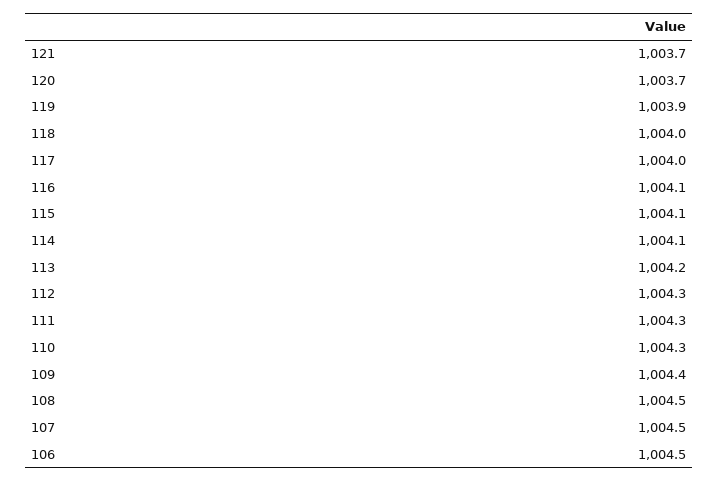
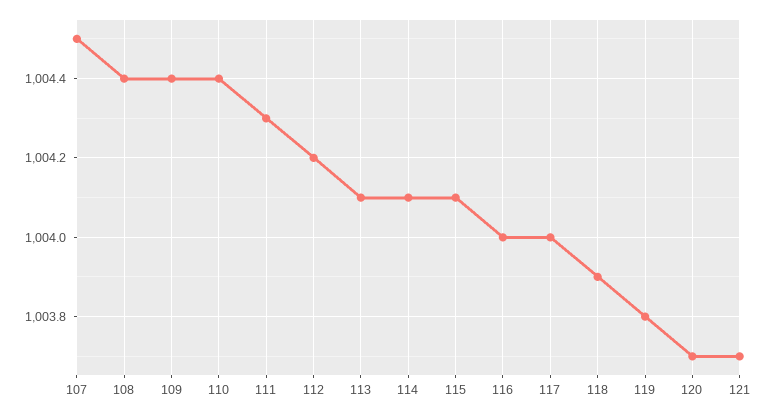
119: 1003.9 -> 1003.8
118: 1004 -> 1003.9
116: 1004.1 -> 1004
113: 1004.2 -> 1004.1
112: 1004.3 -> 1004.2
110: 1004.3 -> 1004.4
108: 1004.5 -> 1004.4
106: 1004.5 -> none

